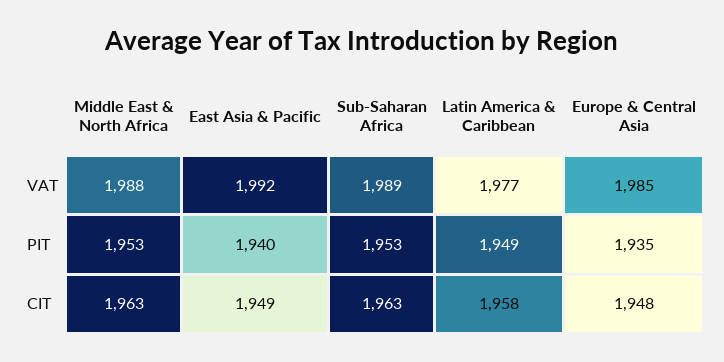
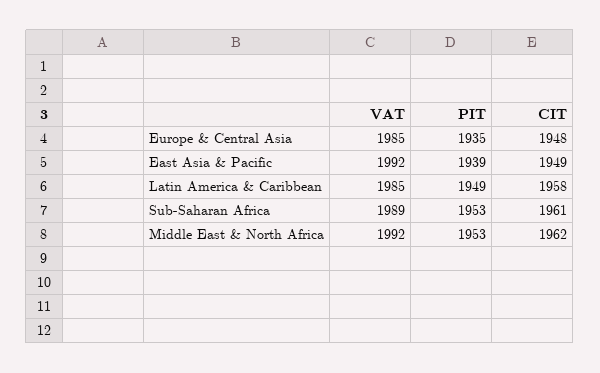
Middle East & North Africa, VAT: 1988 -> 1992
Latin America & Caribbean, VAT: 1977 -> 1985
East Asia & Pacific, PIT: 1940 -> 1939
Middle East & North Africa, CIT: 1963 -> 1962
Sub-Saharan Africa, CIT: 1963 -> 1961

